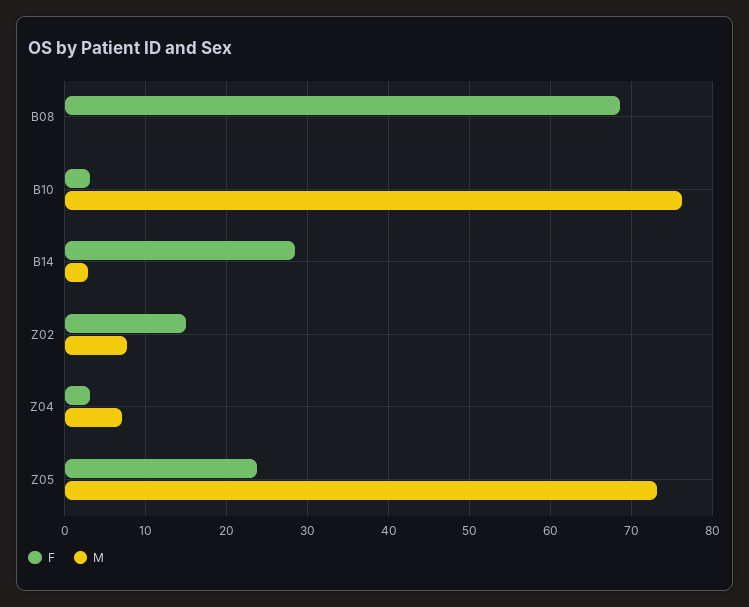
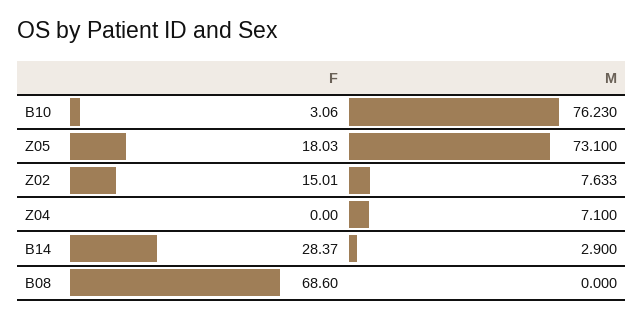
F, Z04: 3 -> 0
F, Z05: 24 -> 18.03

